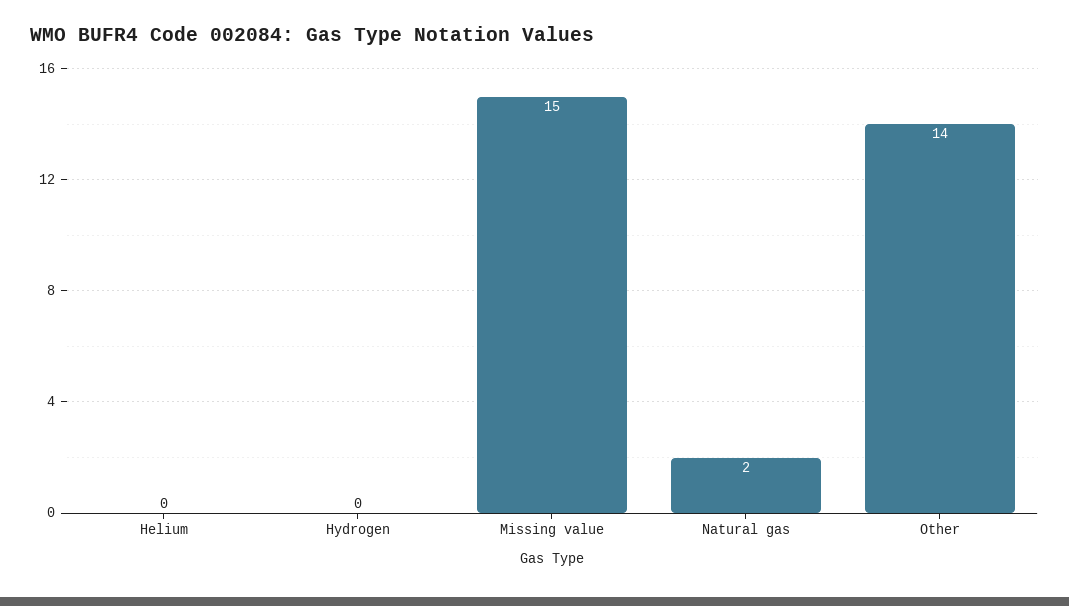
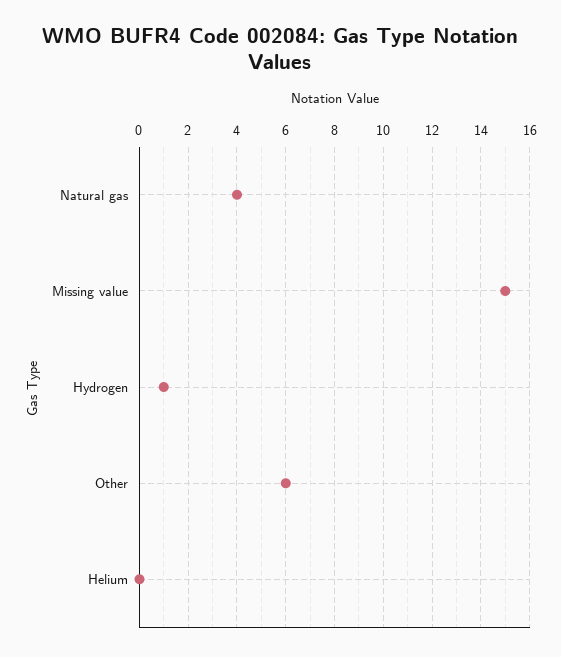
Hydrogen: 0 -> 1
Natural gas: 2 -> 4
Other: 14 -> 6

